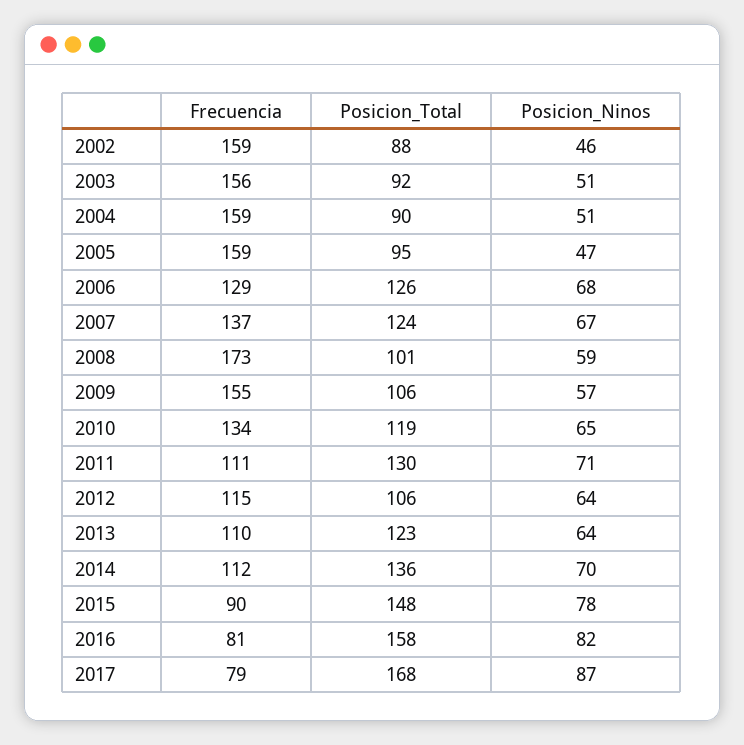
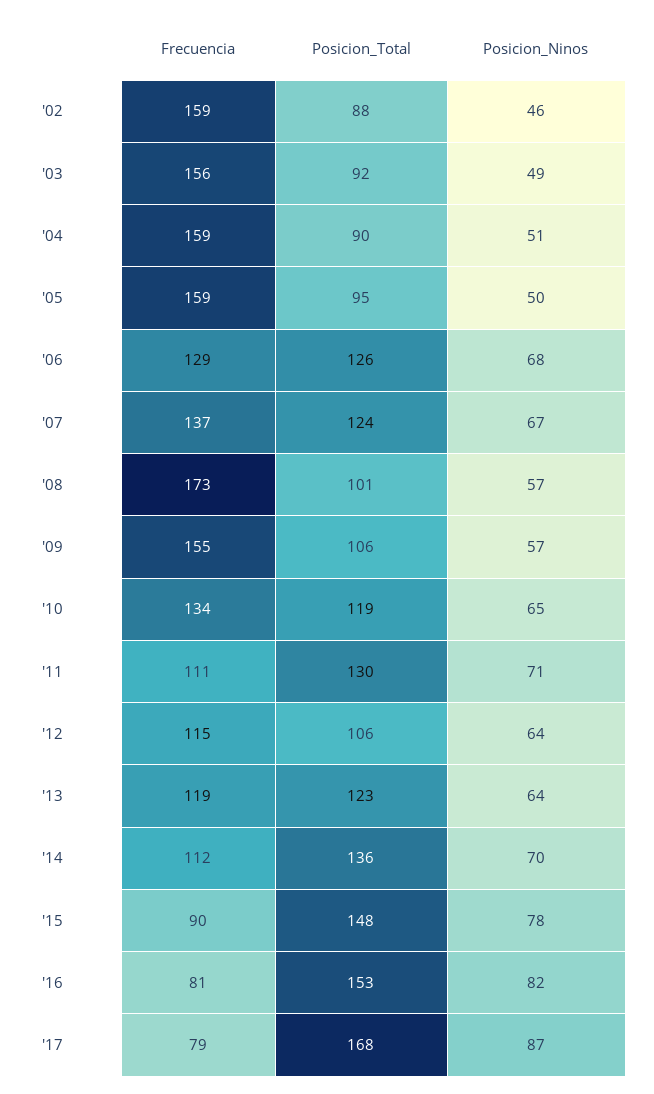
Posicion_Ninos, 2003: 51 -> 49
Posicion_Ninos, 2005: 47 -> 50
Posicion_Ninos, 2008: 59 -> 57
Frecuencia, 2013: 110 -> 119
Posicion_Total, 2016: 158 -> 153

